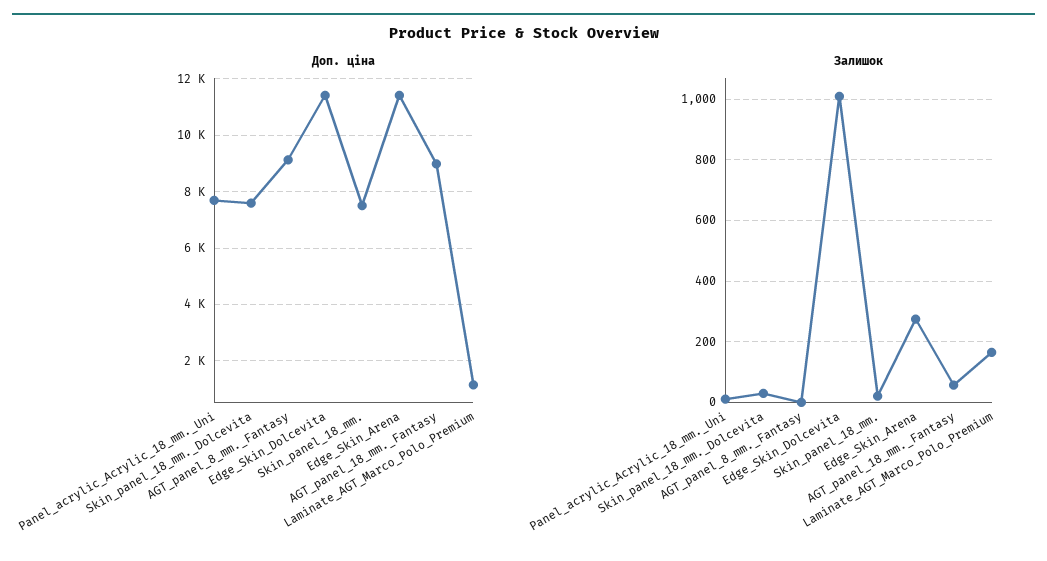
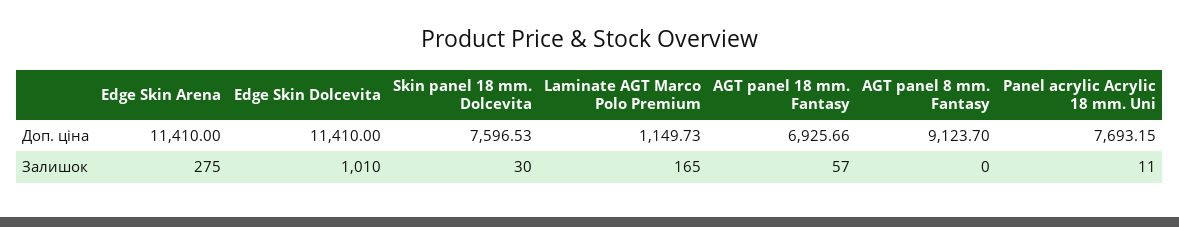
Доп. ціна, Skin_panel_18_mm.: 7500 -> none
Доп. ціна, AGT_panel_18_mm._Fantasy: 9000 -> 6925.66
Залишок, Skin_panel_18_mm.: 20 -> none

